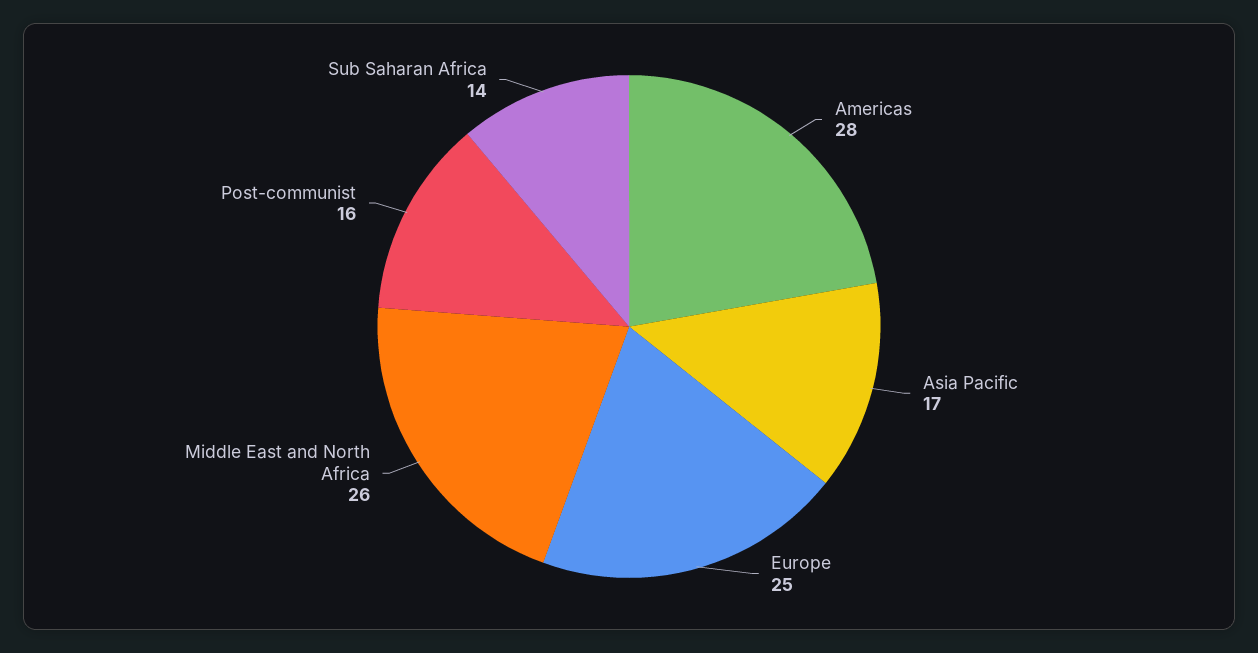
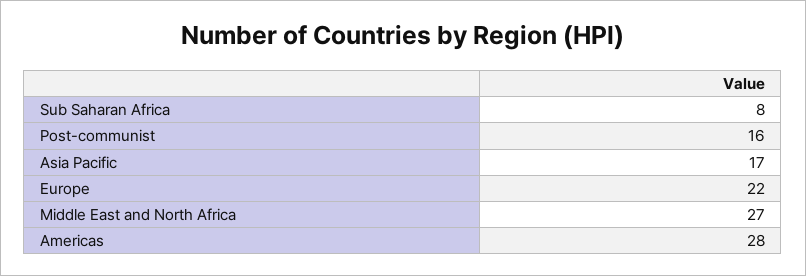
Europe: 25 -> 22
Middle East and North Africa: 26 -> 27
Sub Saharan Africa: 14 -> 8

